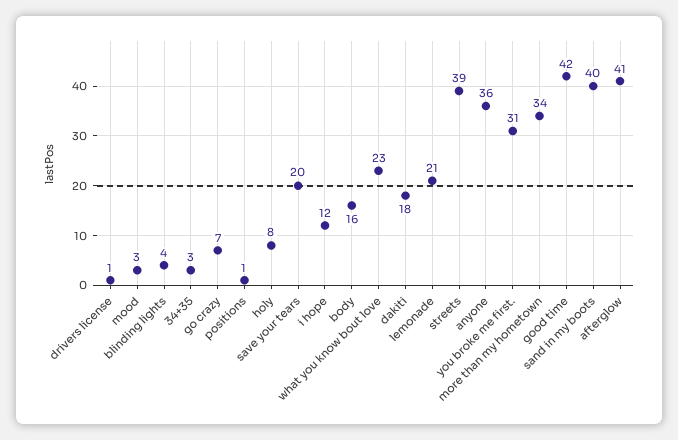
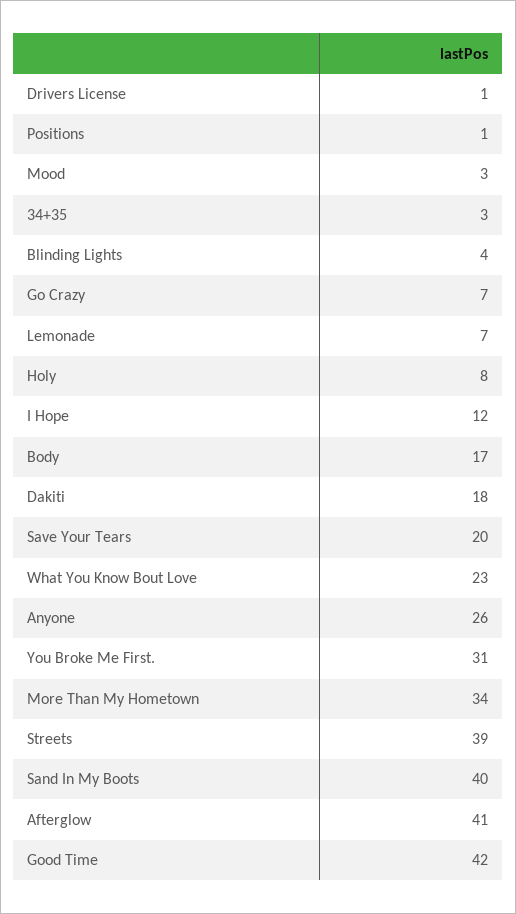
body: 16 -> 17
lemonade: 21 -> 7
anyone: 36 -> 26

